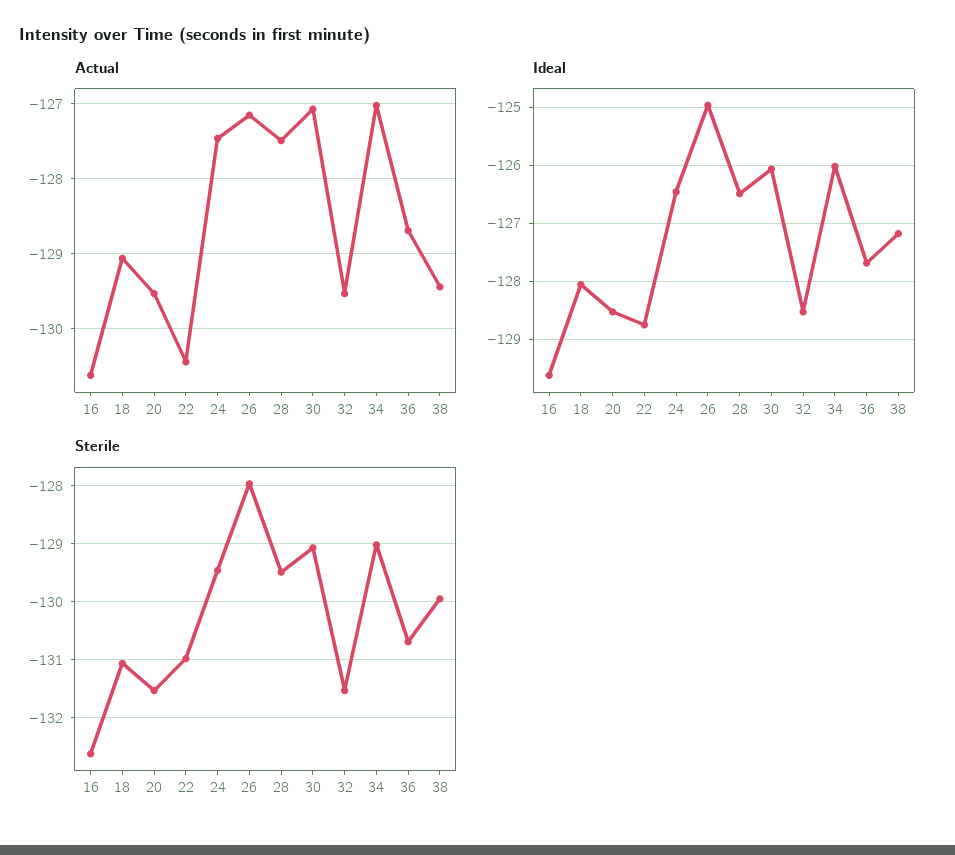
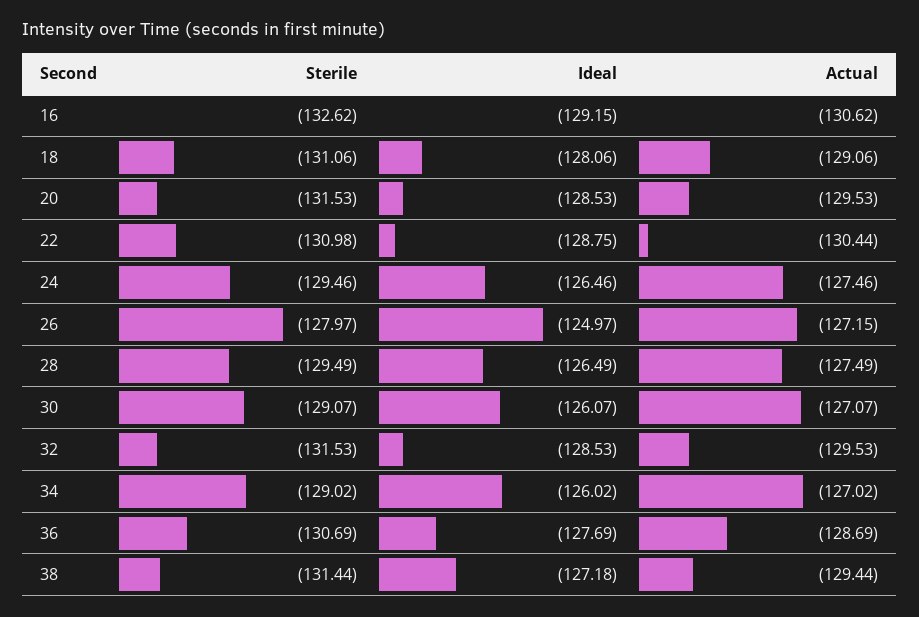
Ideal, 16: -129.6 -> -129.15
Sterile, 38: -130 -> -131.44

